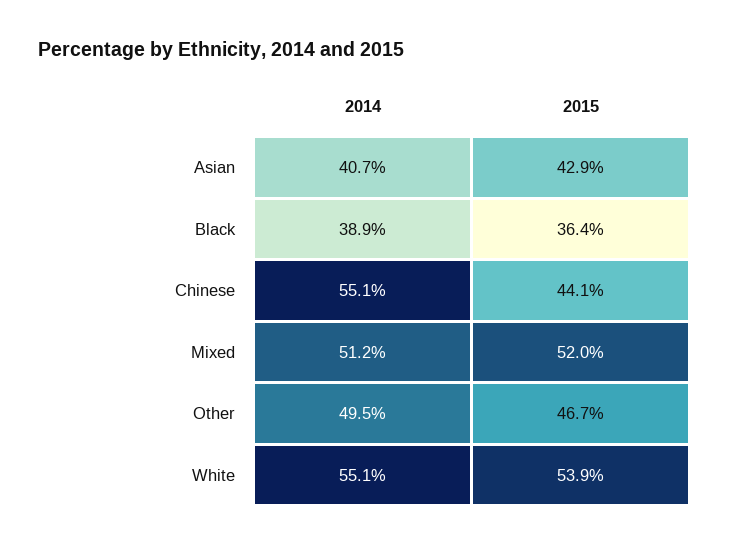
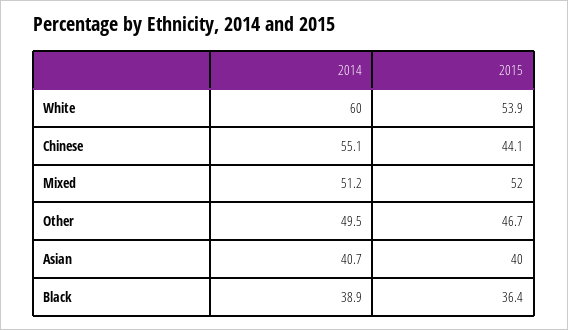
2015, Asian: 42.9 -> 40
2014, White: 55.1 -> 60

